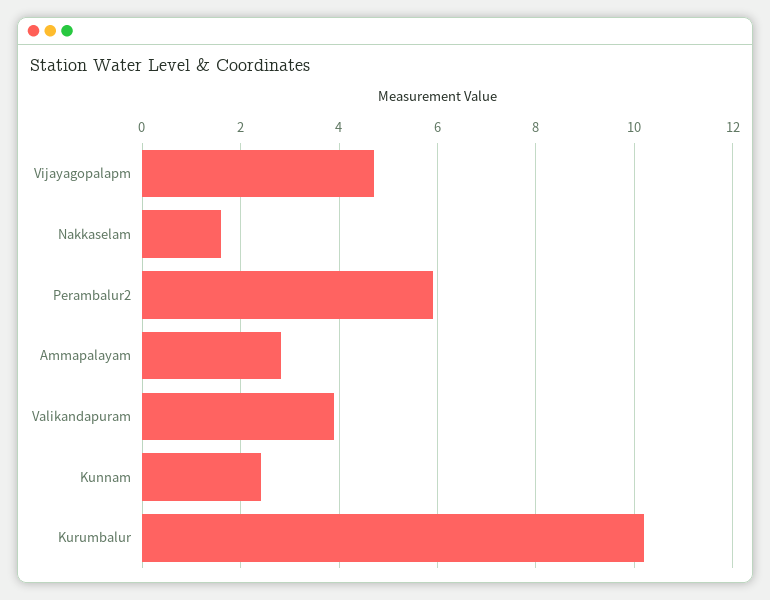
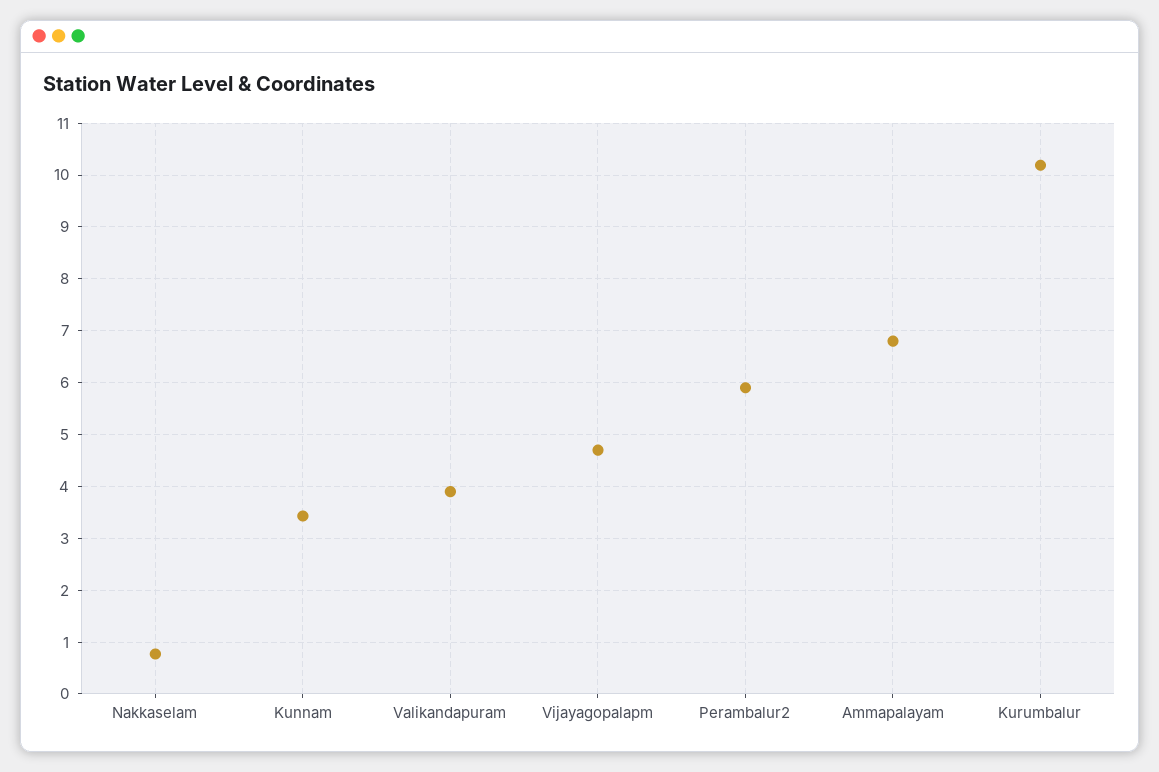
Nakkaselam: 1.6 -> 0.8
Ammapalayam: 2.8 -> 6.8
Kunnam: 2.4 -> 3.4

